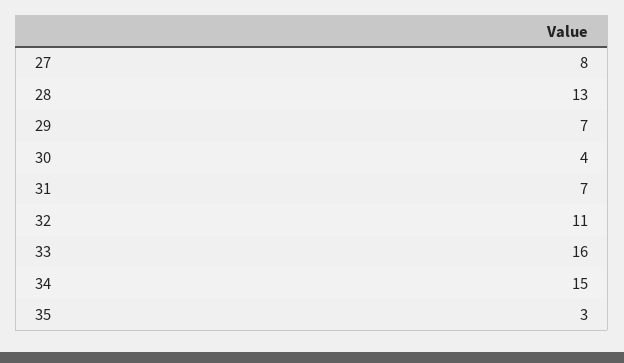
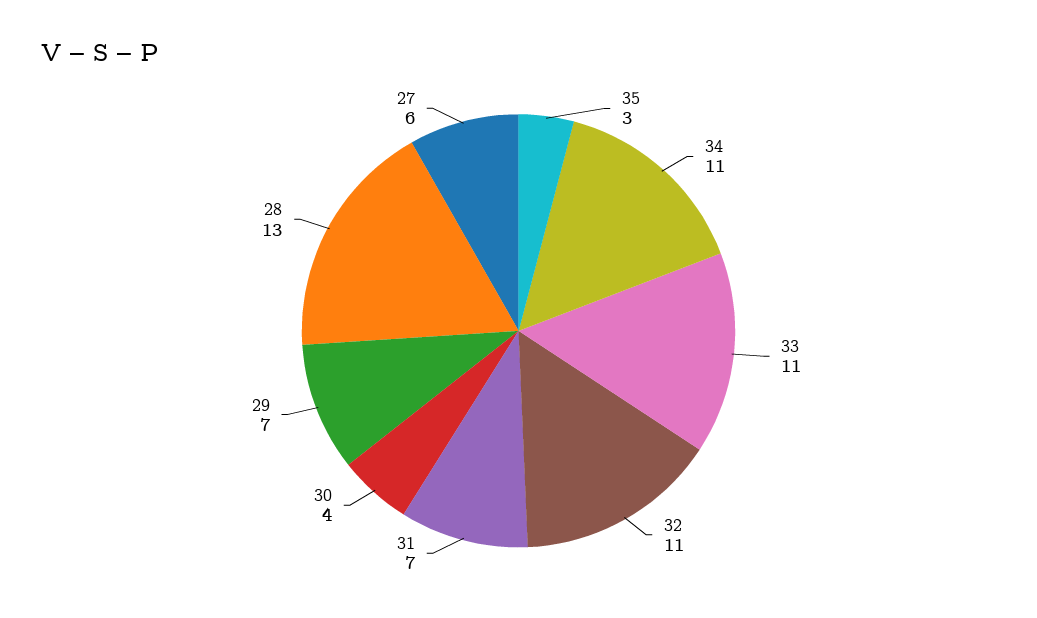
27: 8 -> 6
33: 16 -> 11
34: 15 -> 11

